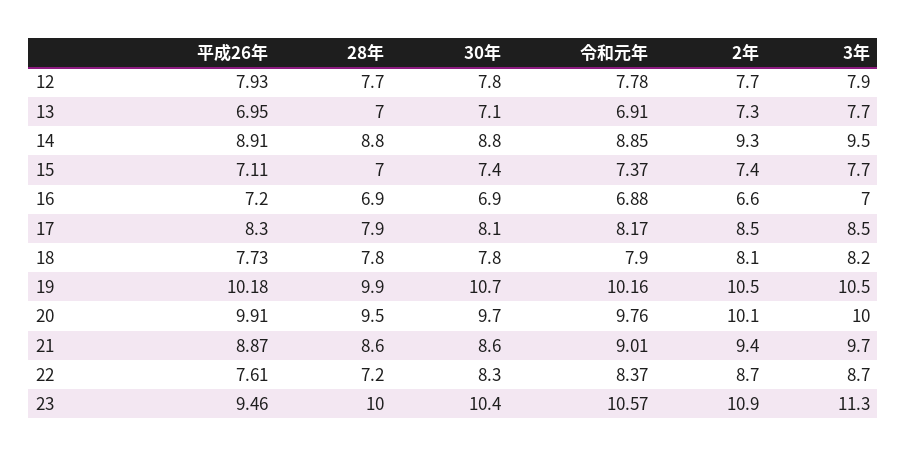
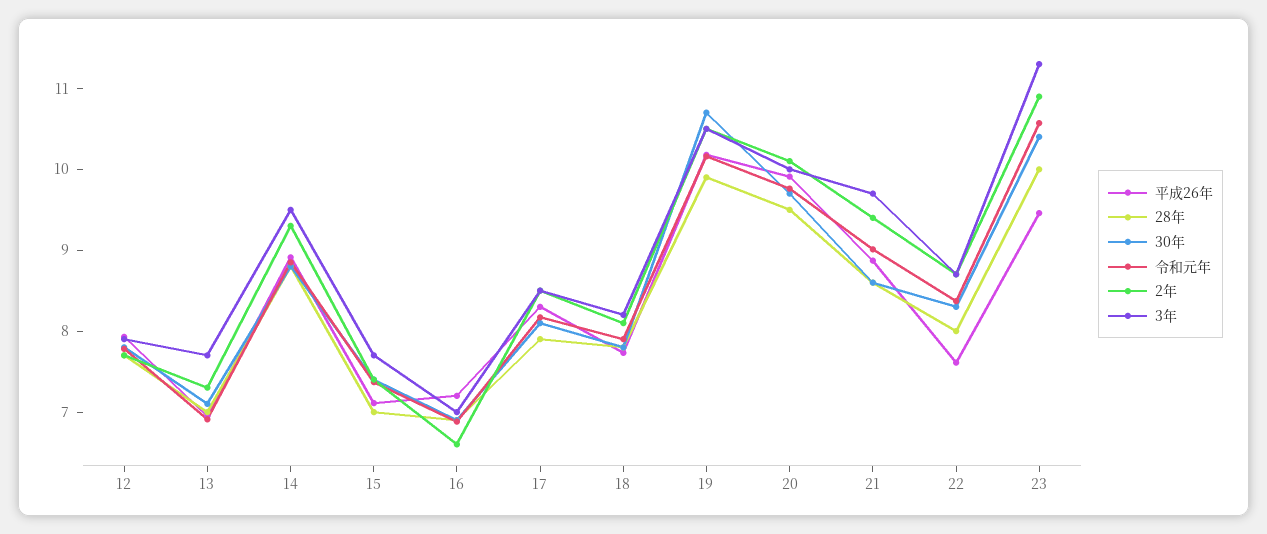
28年, 22: 7.2 -> 8

